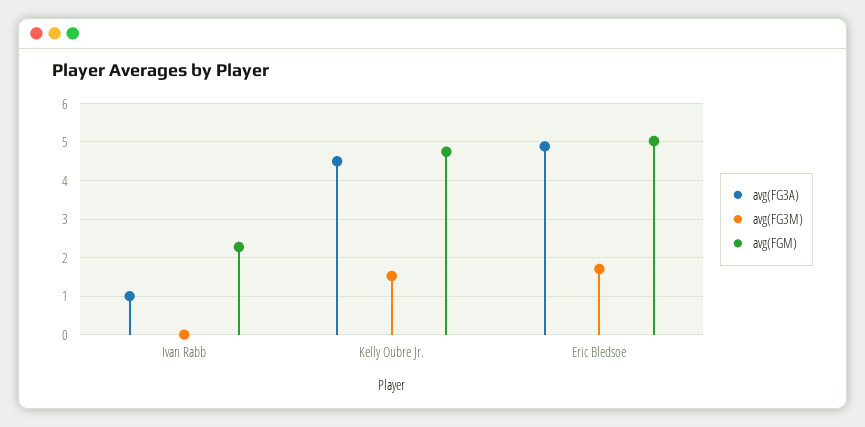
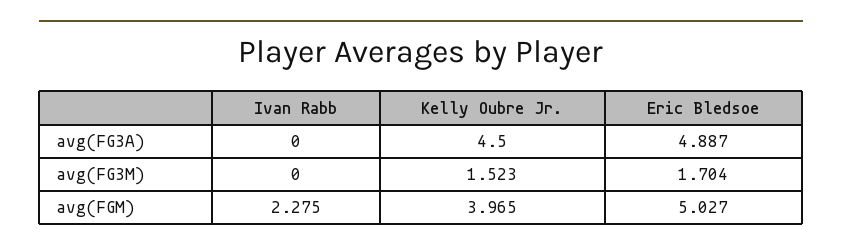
avg(FG3A), Ivan Rabb: 1 -> 0
avg(FGM), Kelly Oubre Jr.: 4.8 -> 3.965

